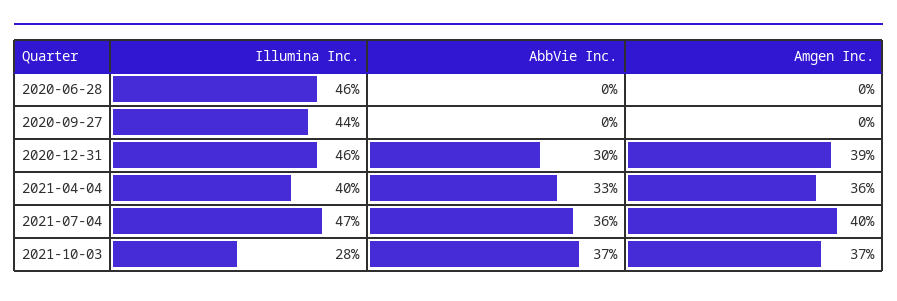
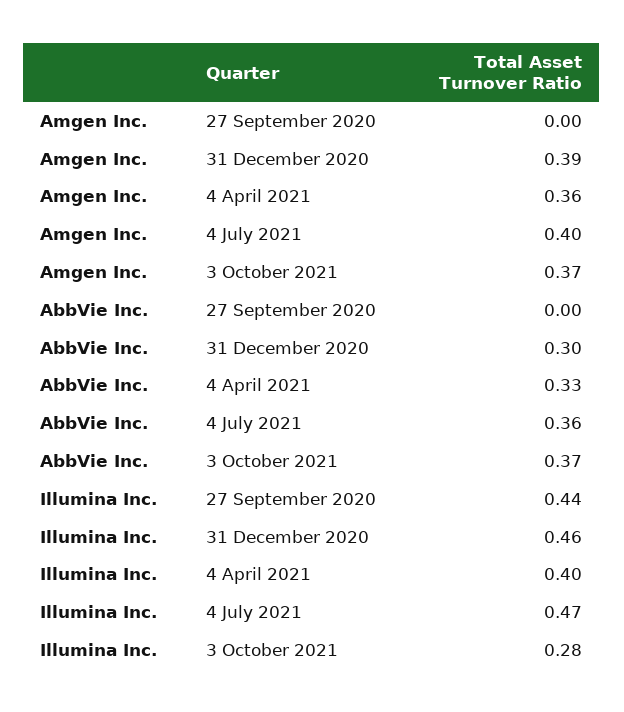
Illumina Inc., 2020-06-28: 0.46 -> none
AbbVie Inc., 2020-06-28: 0 -> none
Amgen Inc., 2020-06-28: 0 -> none

